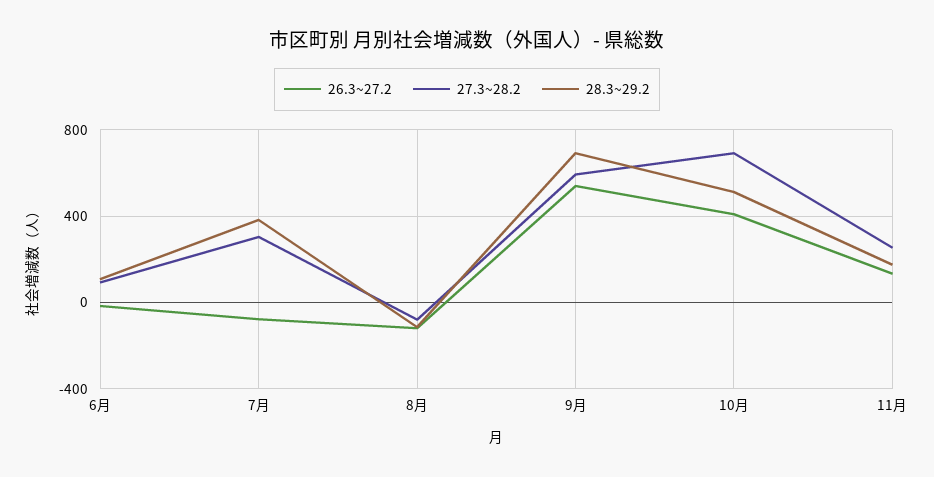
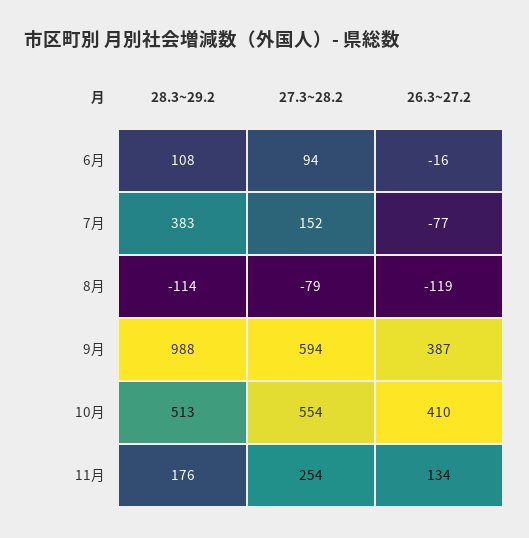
27.3~28.2, 7月: 300 -> 152
26.3~27.2, 9月: 550 -> 387
28.3~29.2, 9月: 700 -> 988
27.3~28.2, 10月: 700 -> 554

